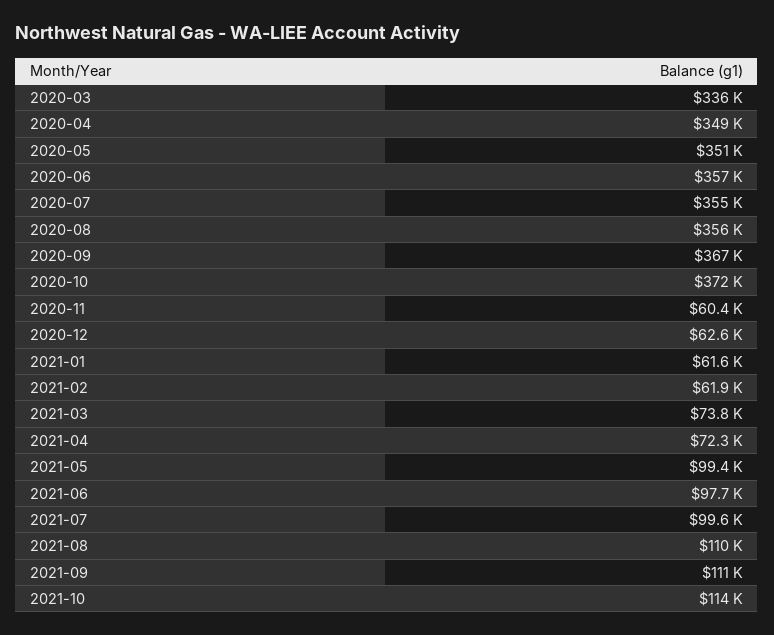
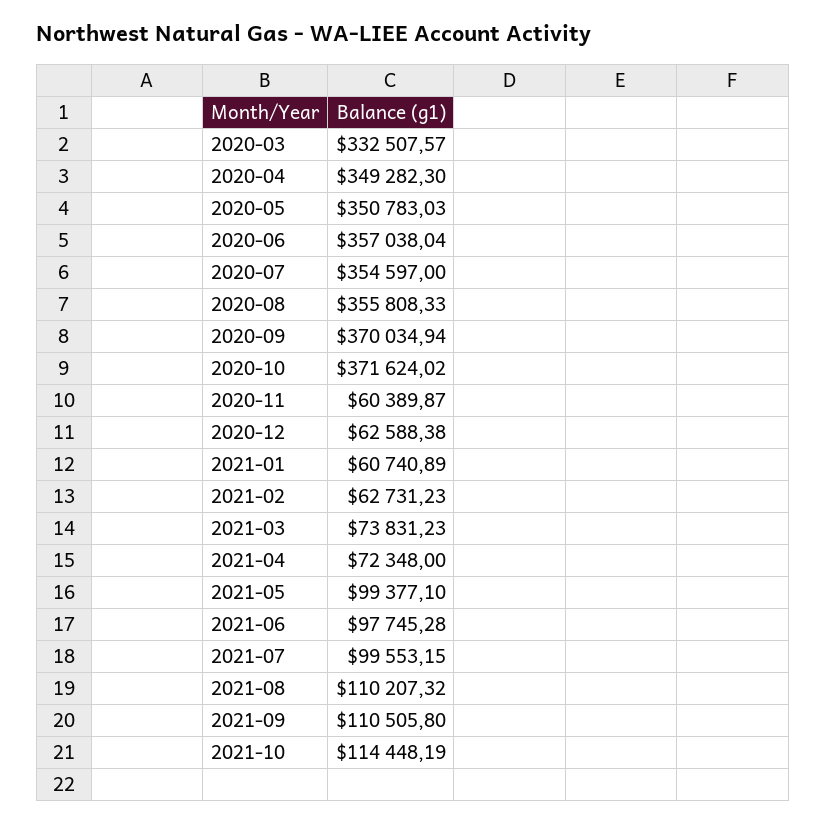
2020-03: 336000 -> 332507.57
2020-09: 367000 -> 370034.94
2021-01: 61600 -> 60740.89
2021-02: 61900 -> 62731.23

